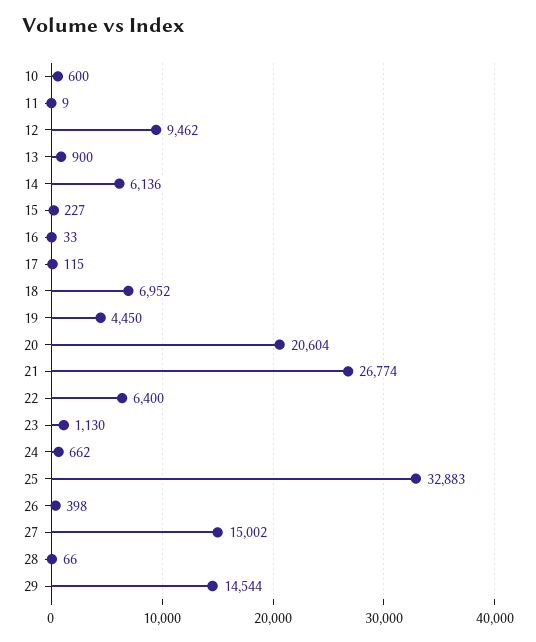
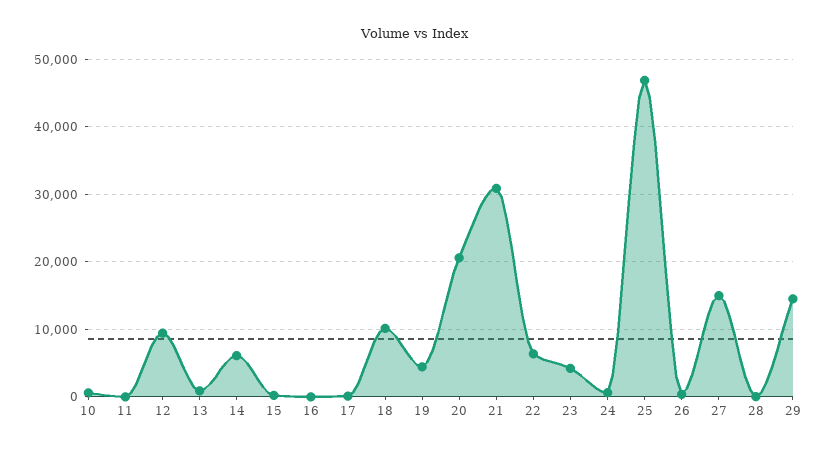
18: 6952 -> 10000
21: 26774 -> 31000
23: 1130 -> 4000
25: 32883 -> 47000

